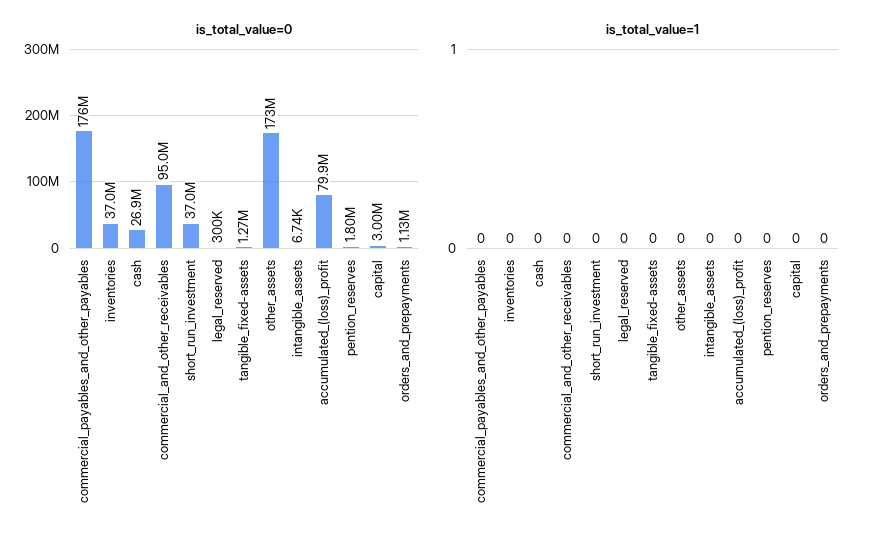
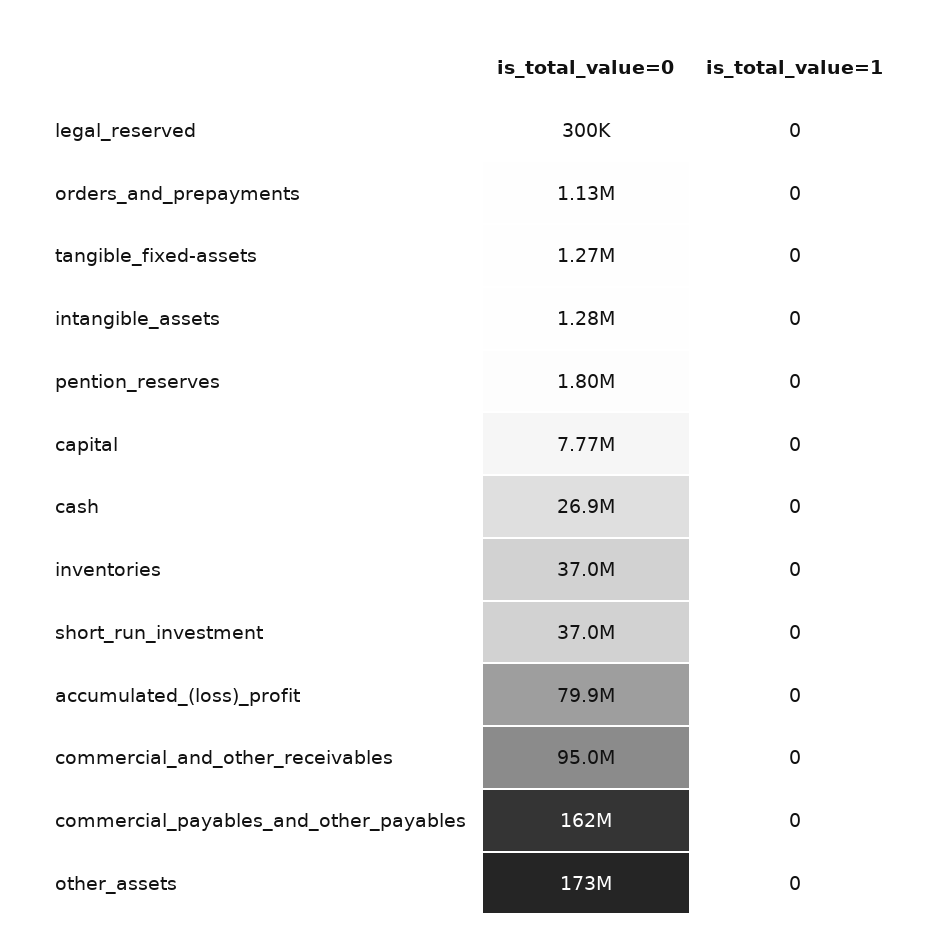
is_total_value=0, commercial_payables_and_other_payables: 176000000 -> 162000000
is_total_value=0, intangible_assets: 6740 -> 1280000
is_total_value=0, capital: 3000000 -> 7770000

